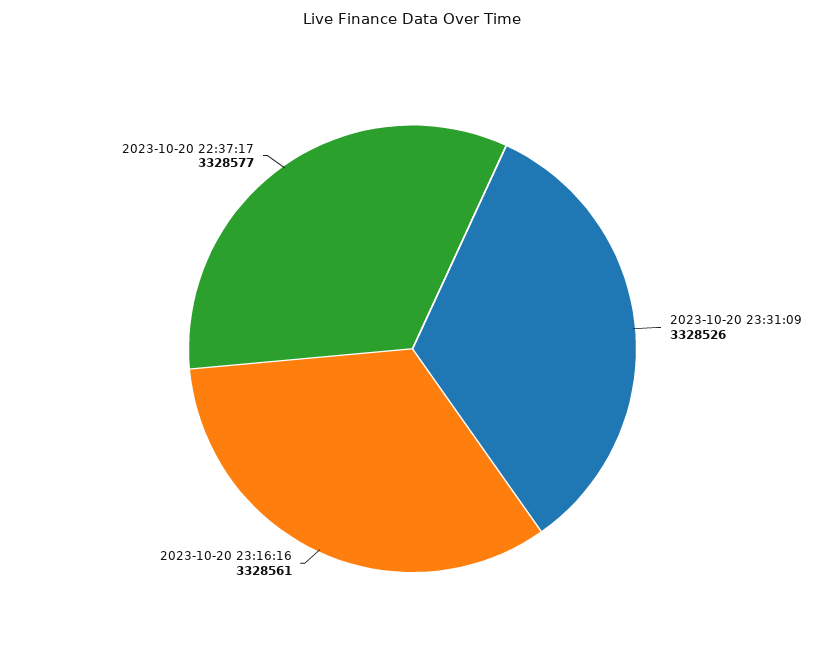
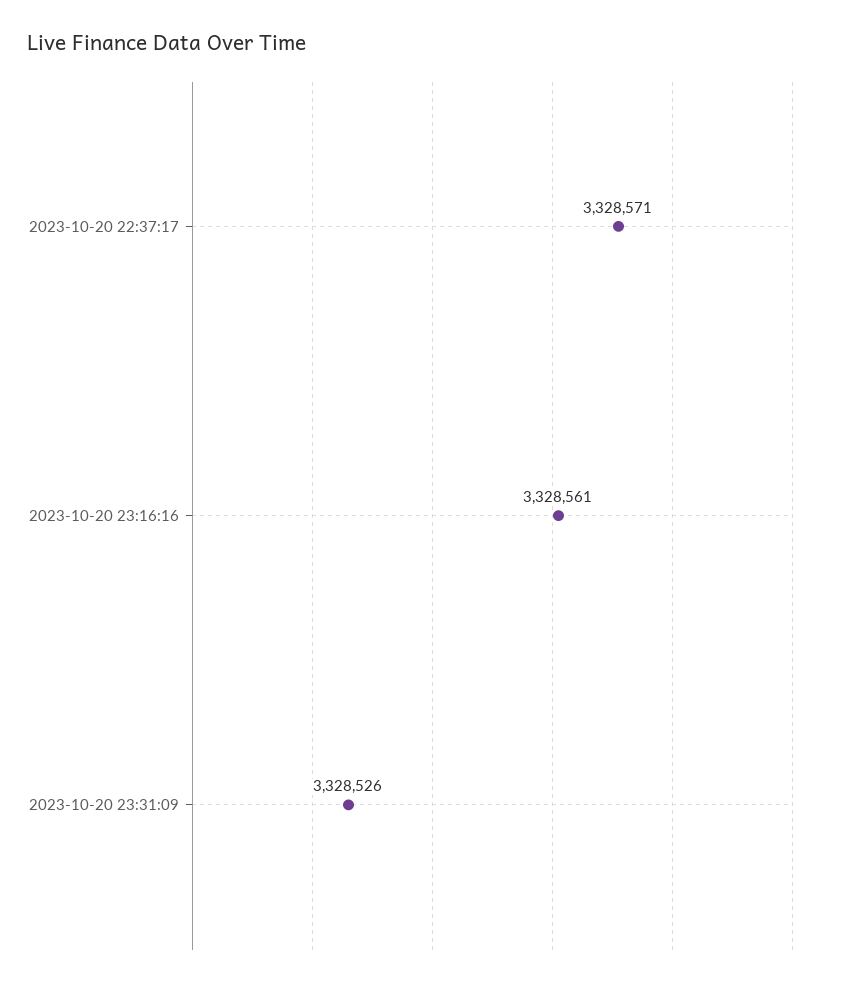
2023-10-20 22:37:17: 3328577 -> 3328571

